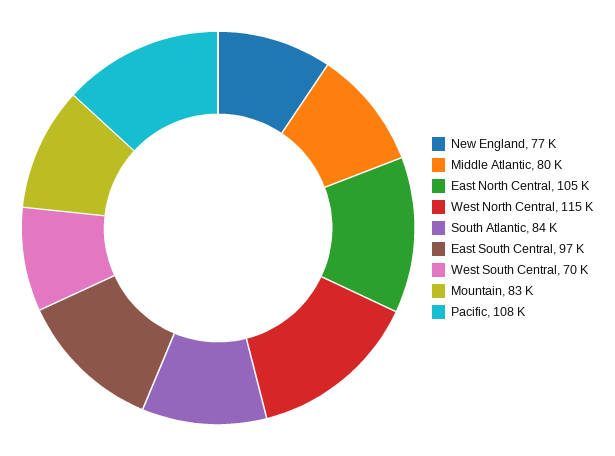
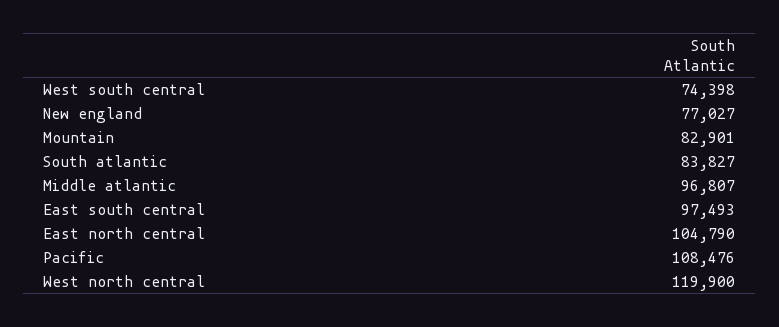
Middle Atlantic: 80000 -> 96807
West North Central: 115000 -> 119900
West South Central: 70000 -> 74398

